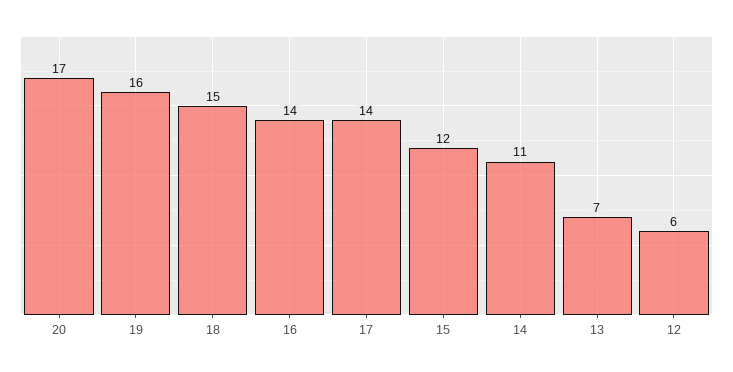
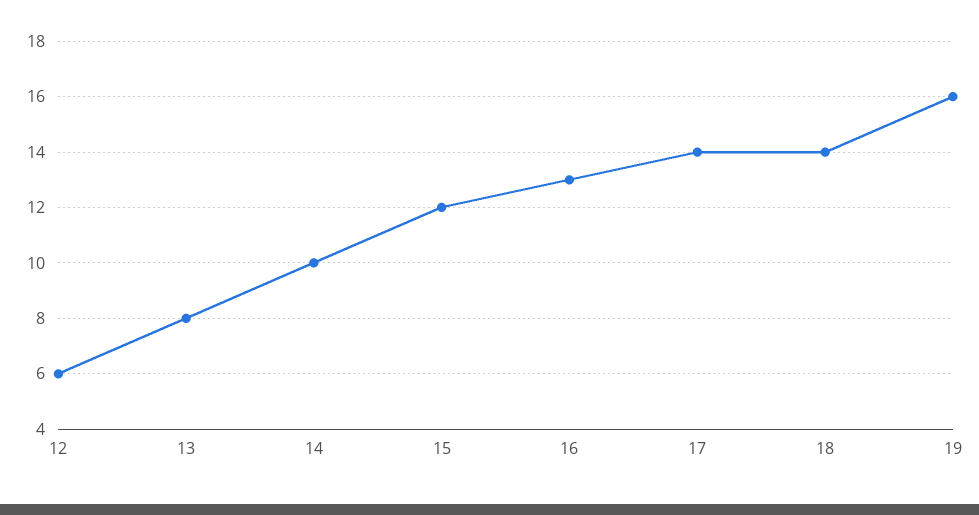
20: 17 -> none
18: 15 -> 14
16: 14 -> 13
14: 11 -> 10
13: 7 -> 8

